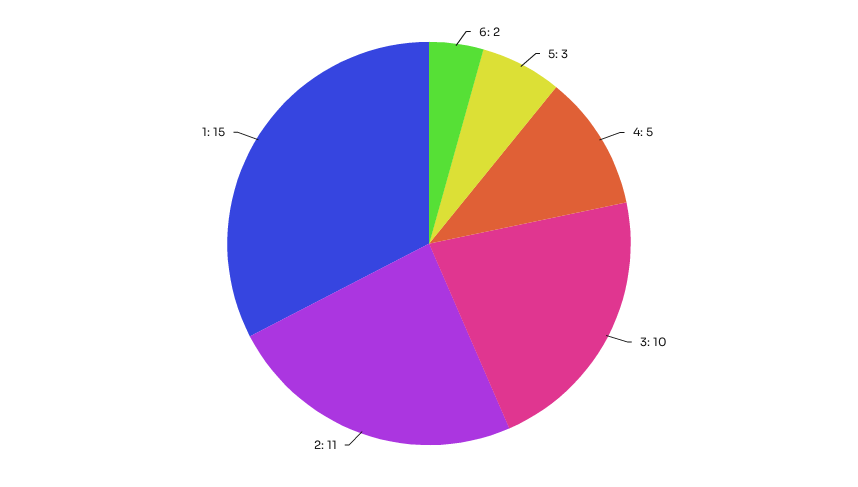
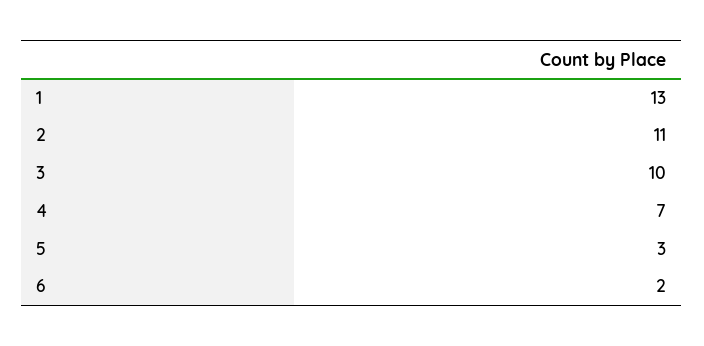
4: 5 -> 7
1: 15 -> 13

